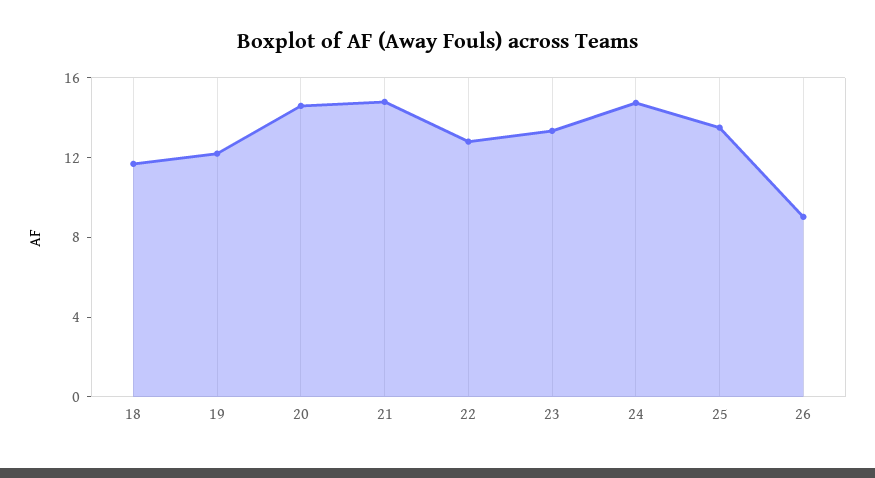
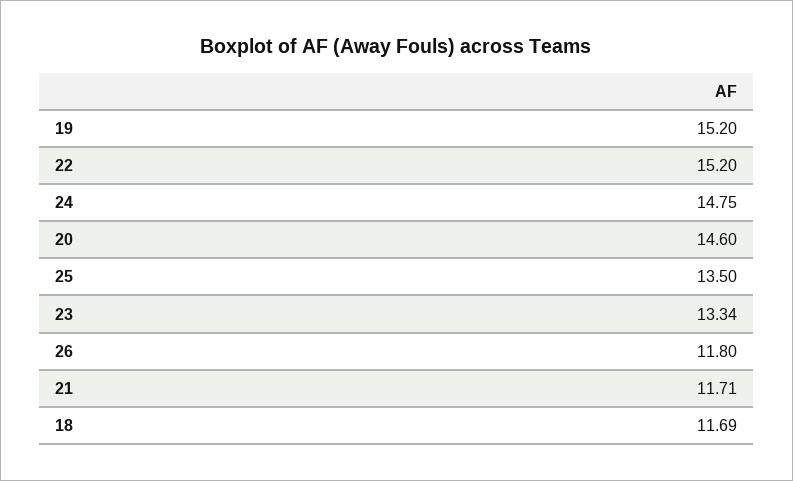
19: 12 -> 15.2
21: 15 -> 11.71
22: 13 -> 15.2
26: 9 -> 11.8

